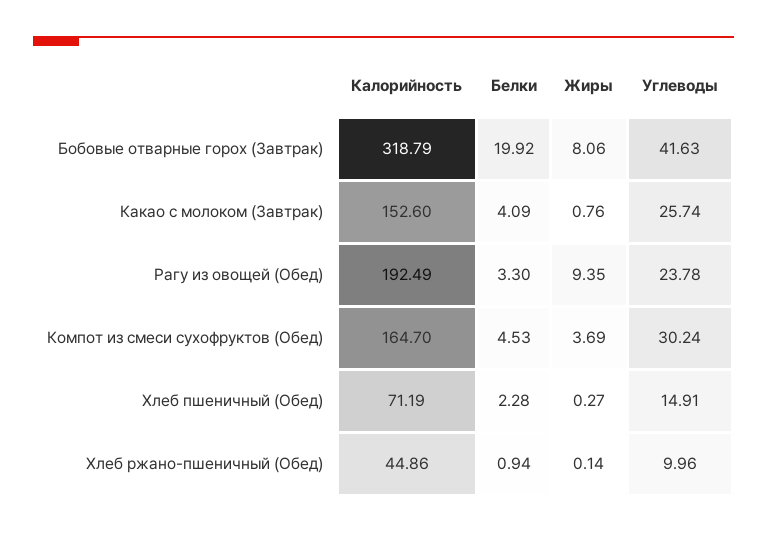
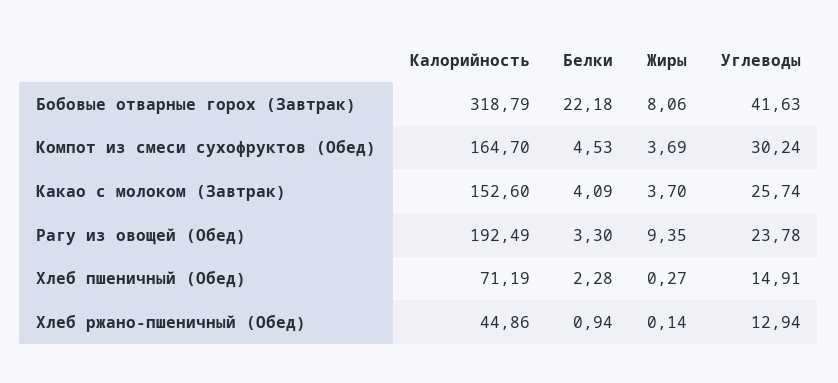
Белки, Бобовые отварные горох (Завтрак): 19.92 -> 22.18
Жиры, Какао с молоком (Завтрак): 0.76 -> 3.7
Углеводы, Хлеб ржано-пшеничный (Обед): 9.96 -> 12.94

